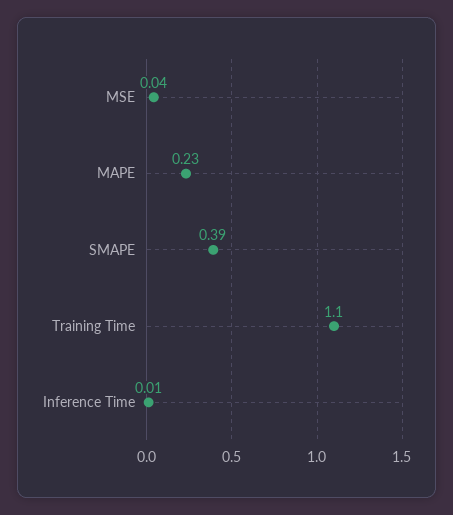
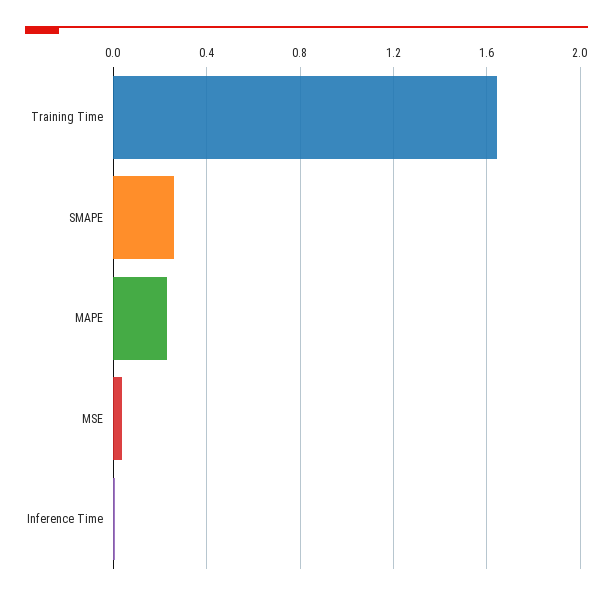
SMAPE: 0.39 -> 0.25
Training Time: 1.1 -> 1.65

